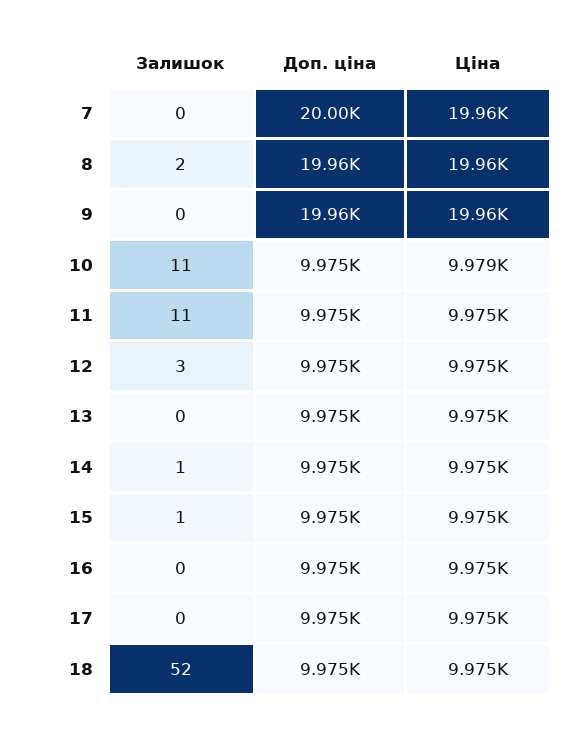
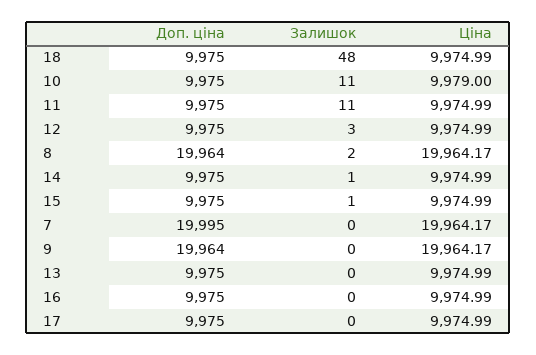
Залишок, 18: 52 -> 48

